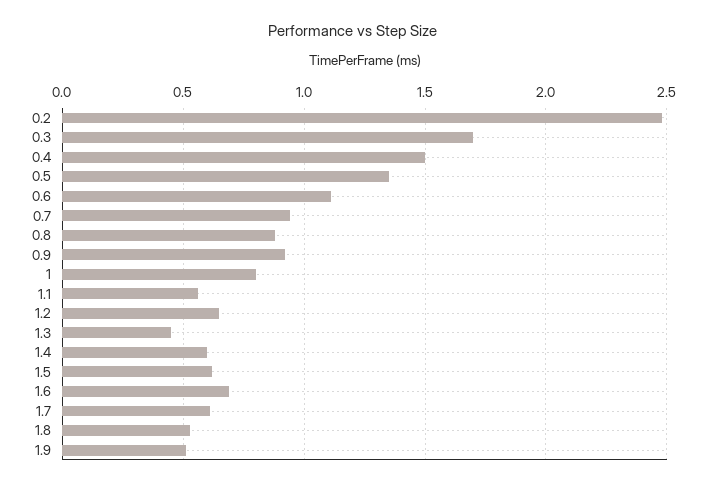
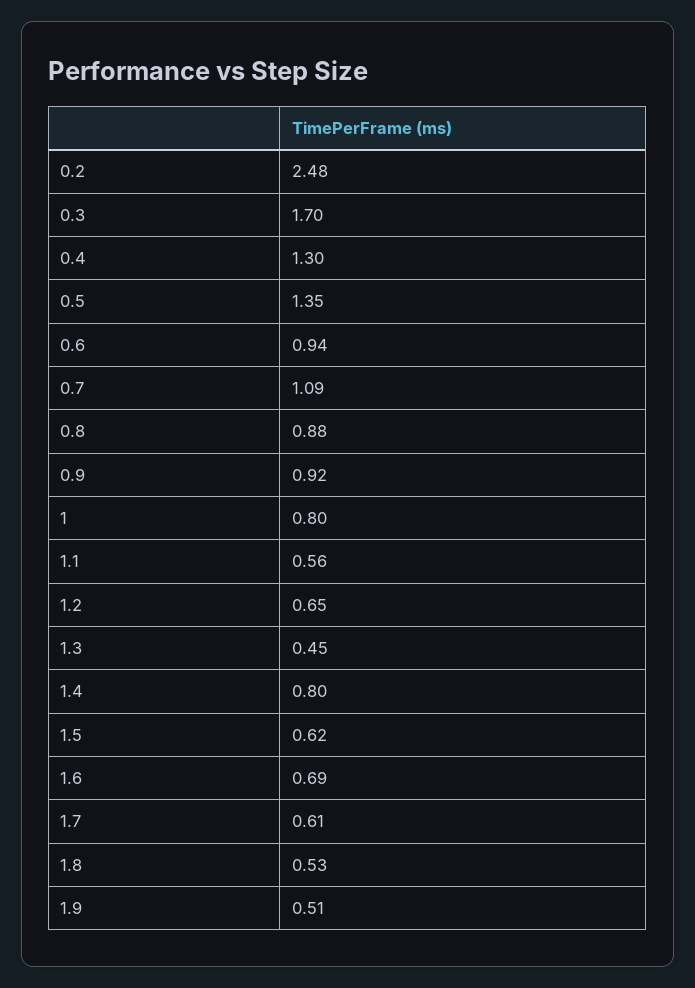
0.4: 1.5 -> 1.3
0.6: 1.1 -> 0.94
0.7: 0.95 -> 1.09
1.4: 0.6 -> 0.8

